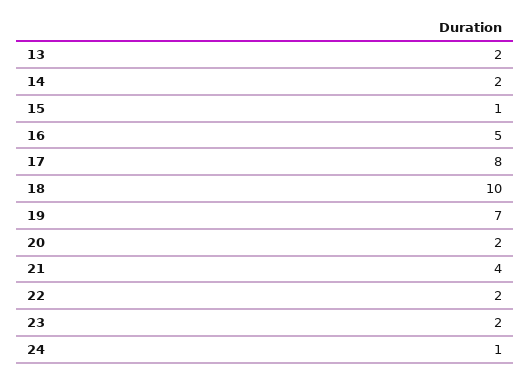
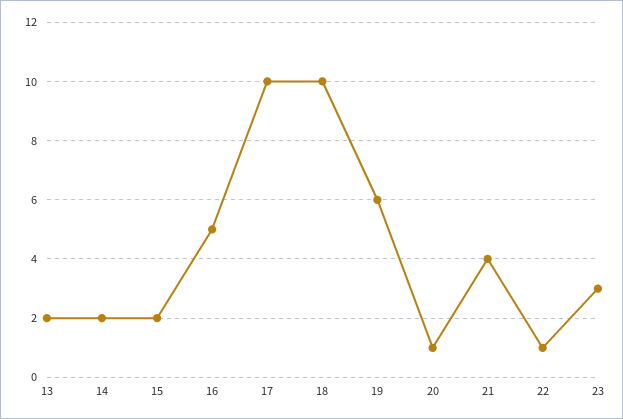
15: 1 -> 2
17: 8 -> 10
19: 7 -> 6
20: 2 -> 1
22: 2 -> 1
23: 2 -> 3
24: 1 -> none

